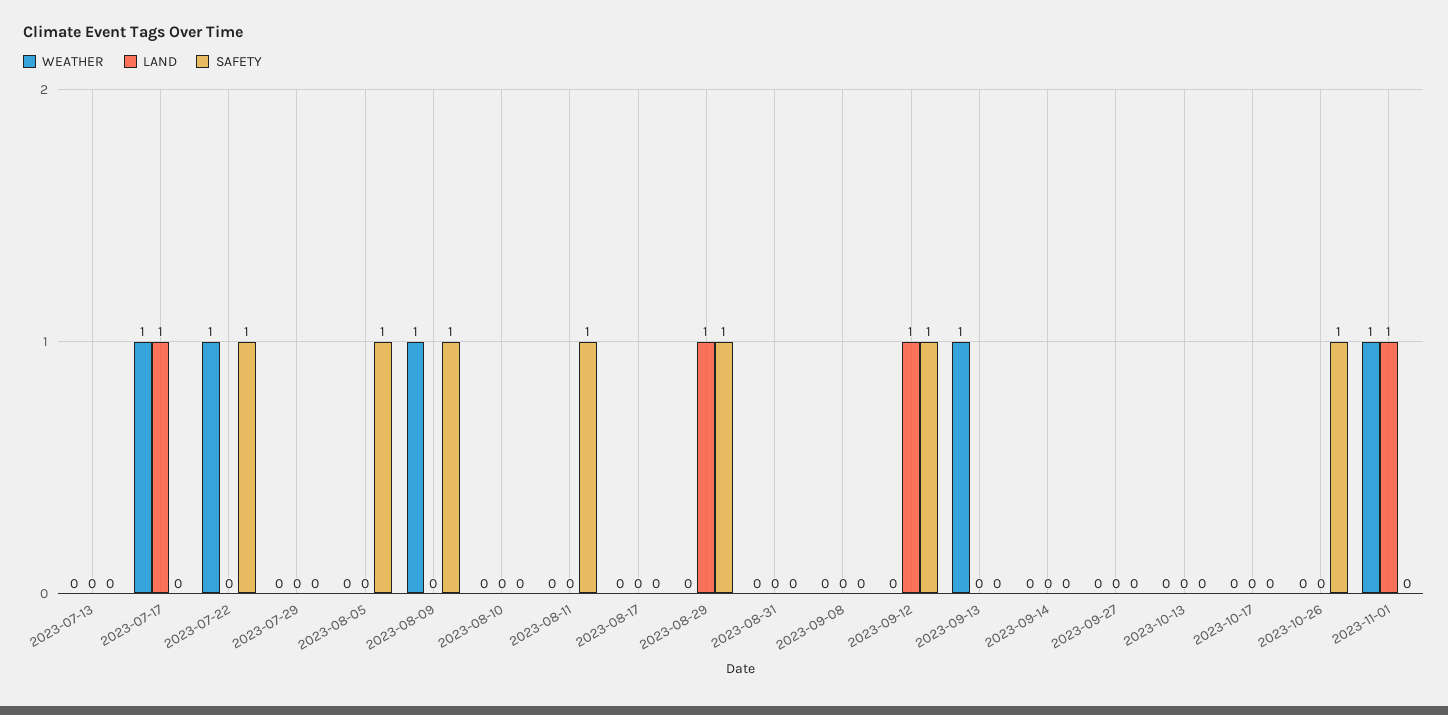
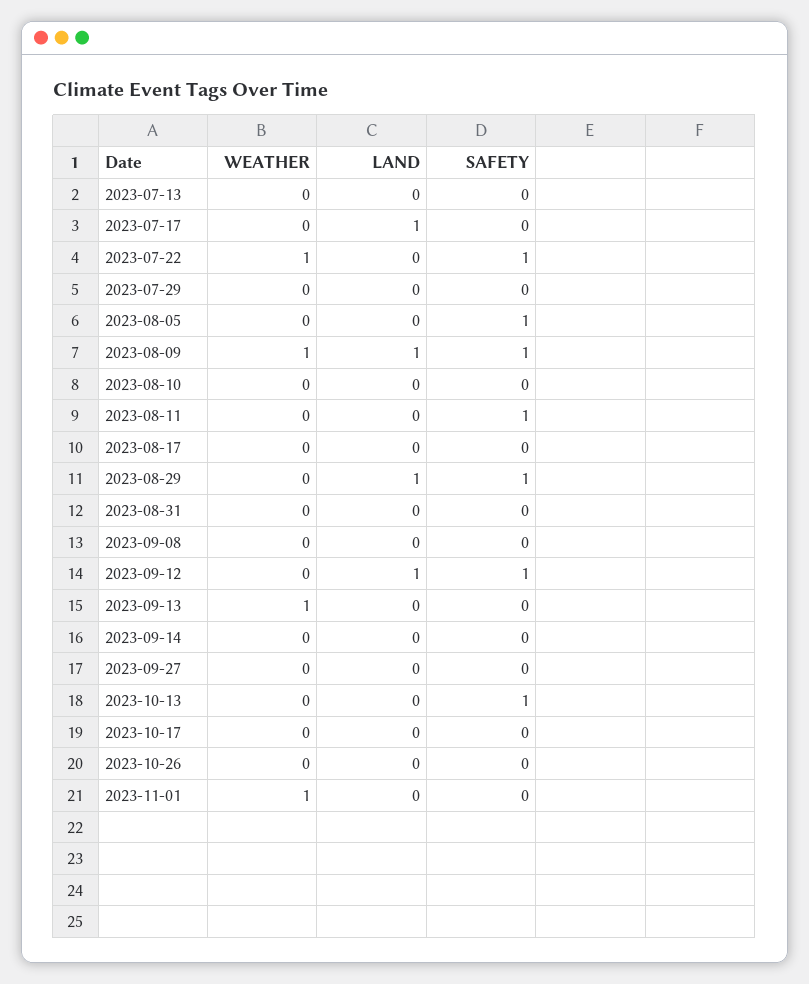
WEATHER, 2023-07-17: 1 -> 0
LAND, 2023-08-09: 0 -> 1
SAFETY, 2023-10-13: 0 -> 1
SAFETY, 2023-10-26: 1 -> 0
LAND, 2023-11-01: 1 -> 0

